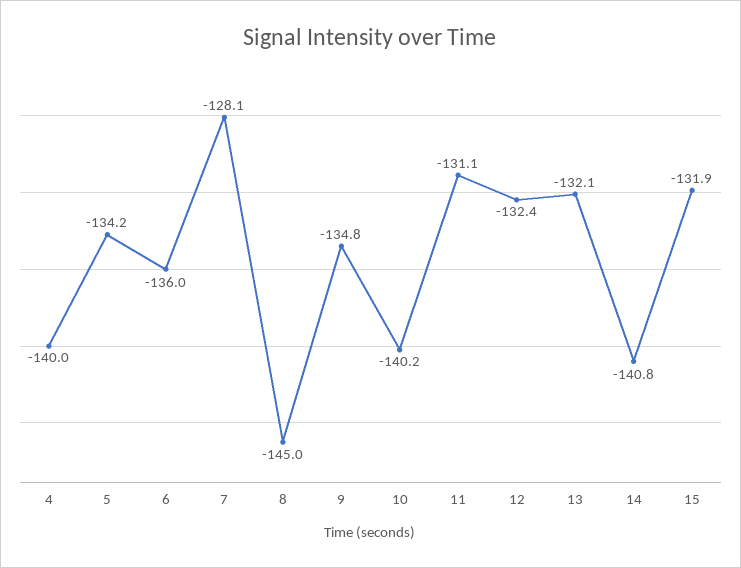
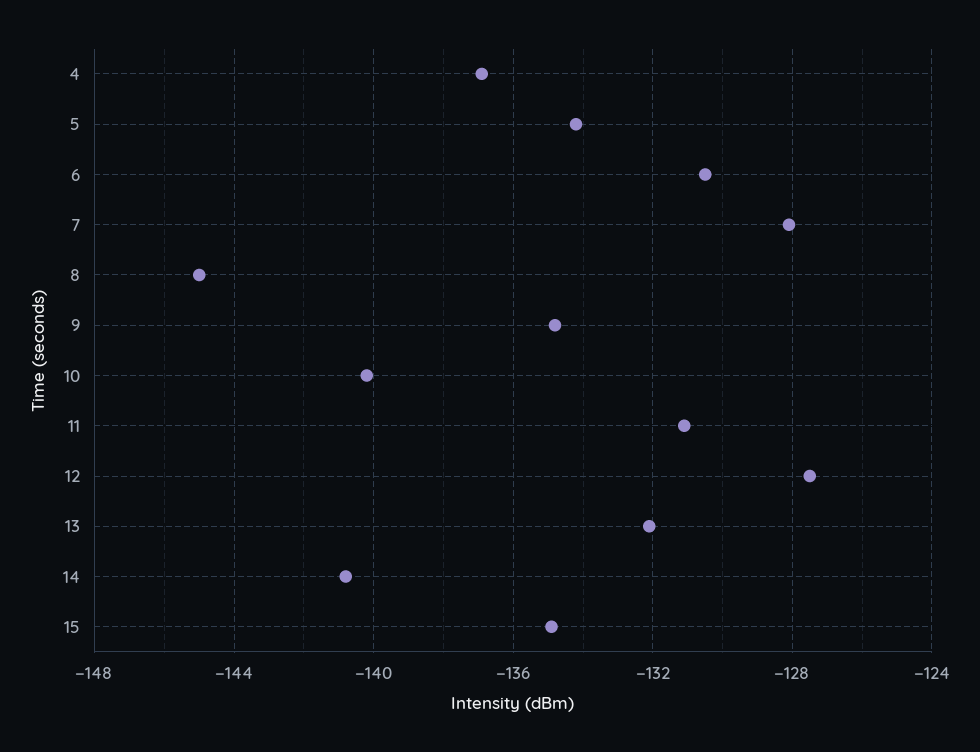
4: -140 -> -137
6: -136 -> -130.5
12: -132.4 -> -127.5
15: -131.9 -> -135

